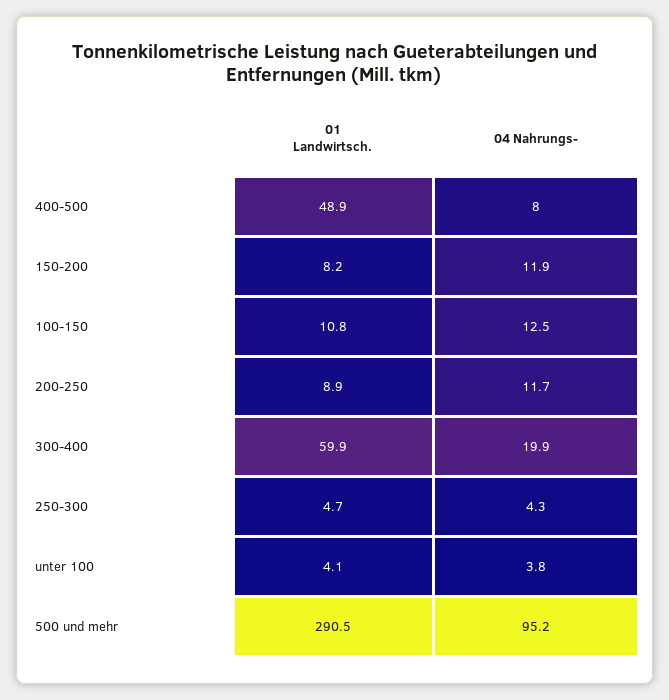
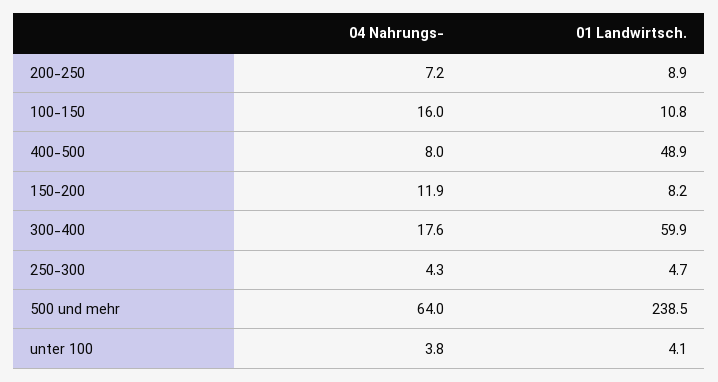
04 Nahrungs-, 100-150: 12.5 -> 16
04 Nahrungs-, 200-250: 11.7 -> 7.2
04 Nahrungs-, 300-400: 19.9 -> 17.6
01 Landwirtsch., 500 und mehr: 290.5 -> 238.5
04 Nahrungs-, 500 und mehr: 95.2 -> 64

